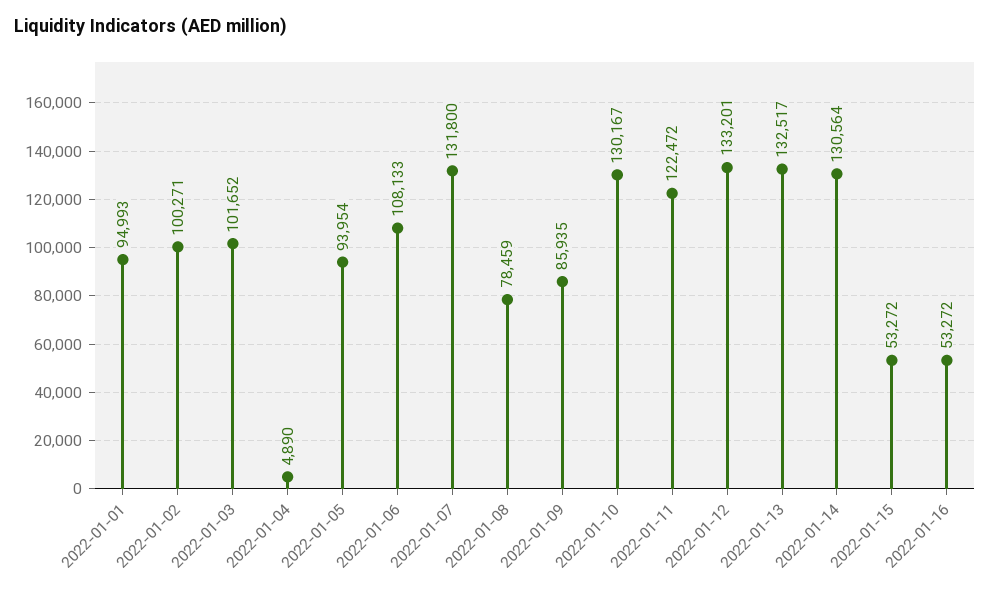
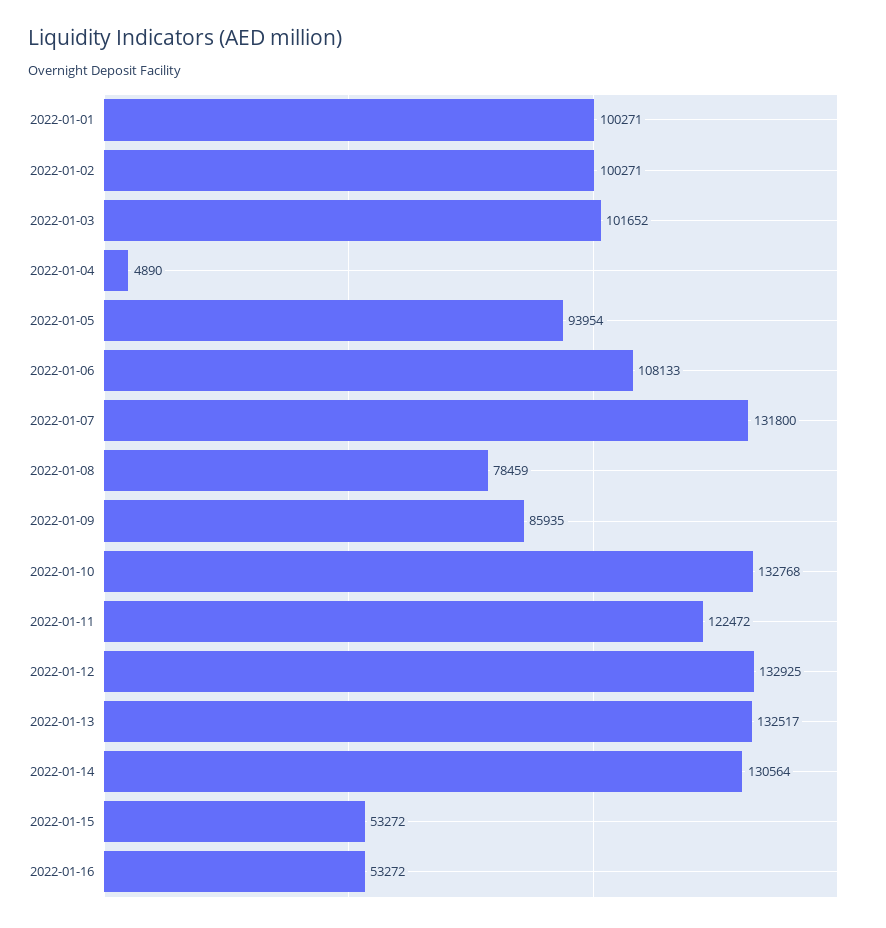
2022-01-01: 94993 -> 100271
2022-01-10: 130167 -> 132768
2022-01-12: 133201 -> 132925

